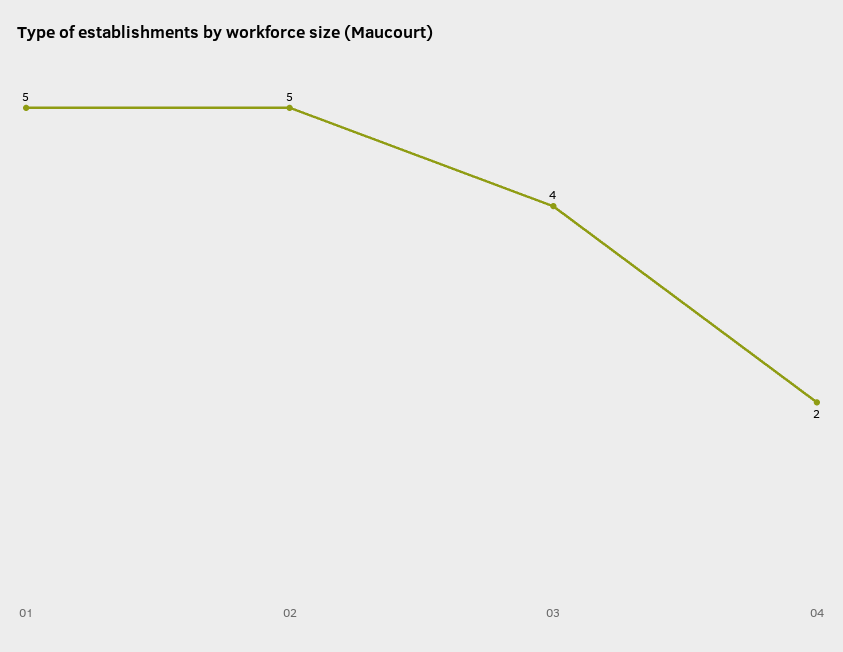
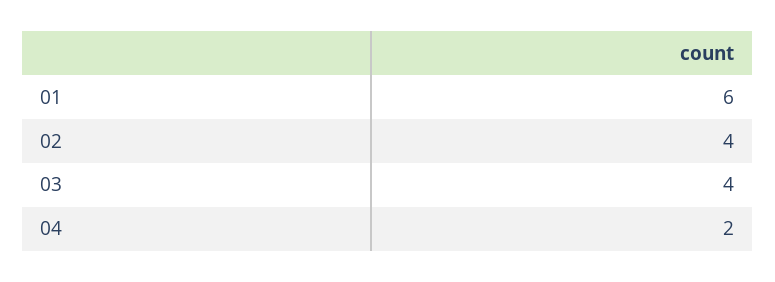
01: 5 -> 6
02: 5 -> 4

